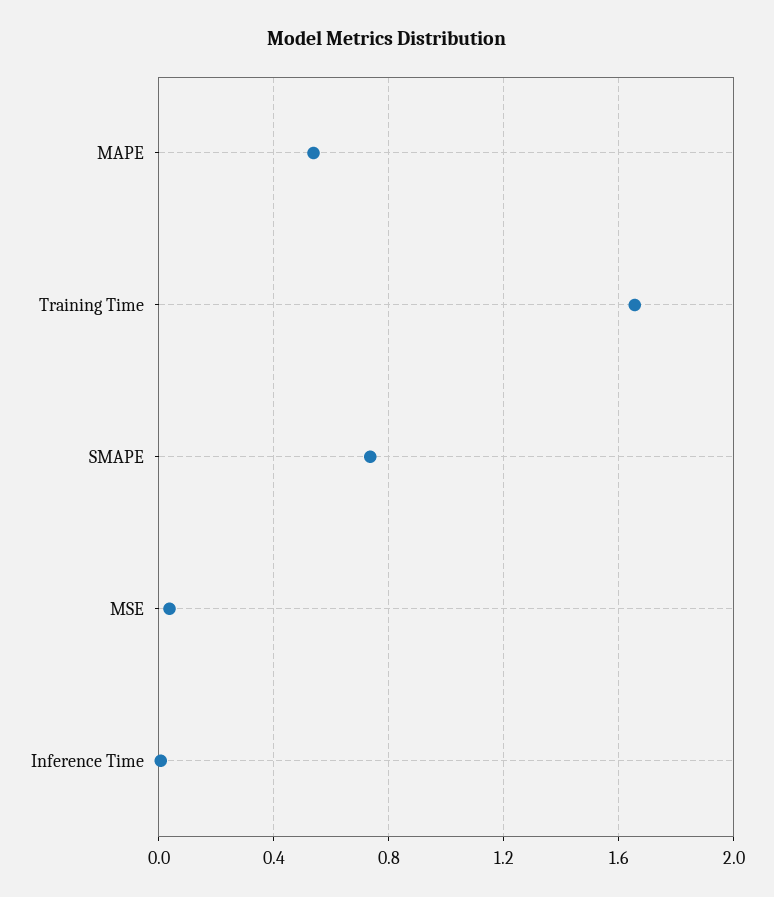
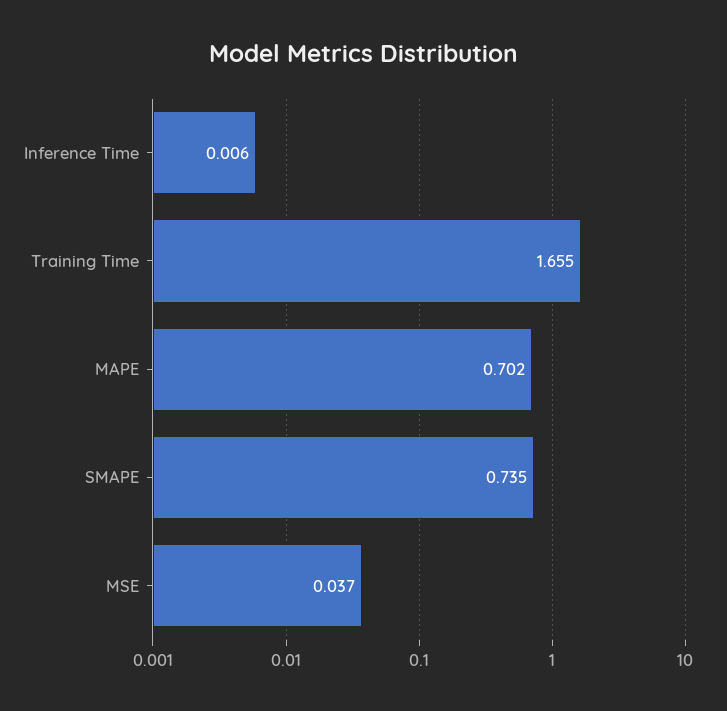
MAPE: 0.55 -> 0.702

